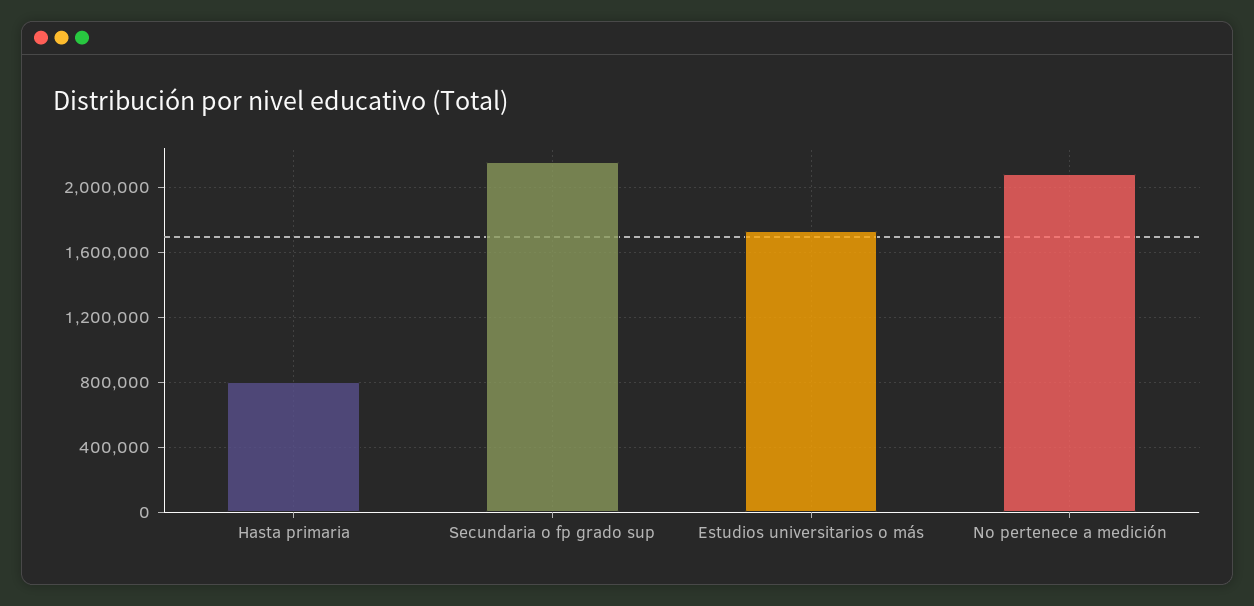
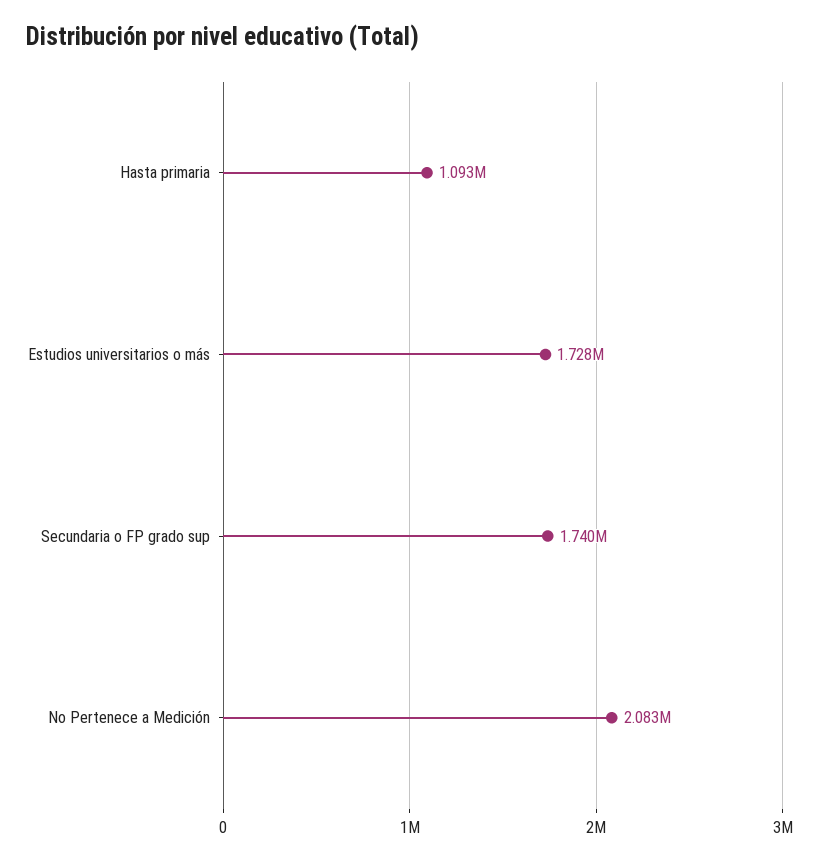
Hasta primaria: 800000 -> 1093000
Secundaria o fp grado sup: 2150000 -> 1740000

